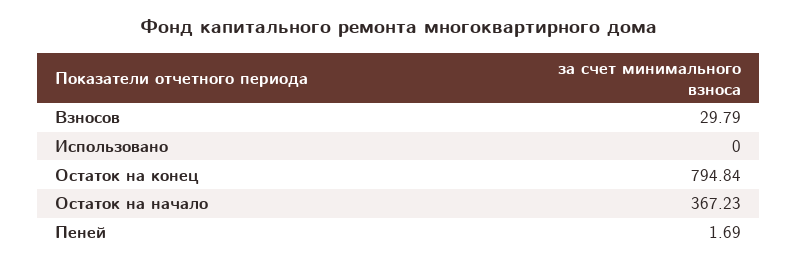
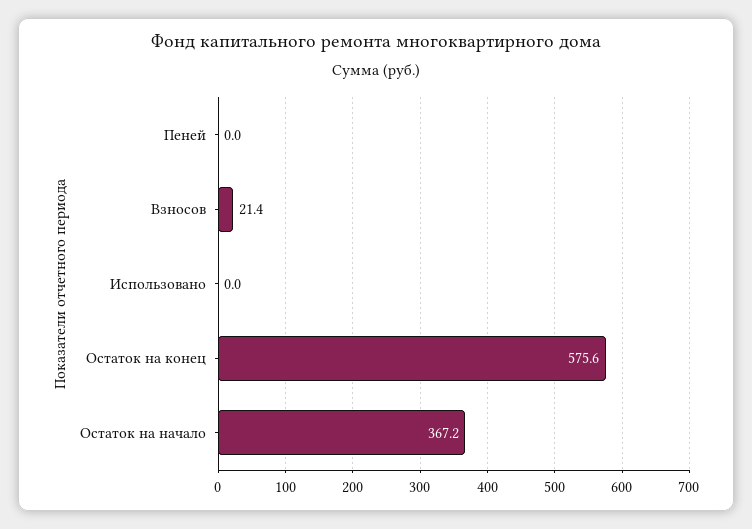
Взносов: 29.79 -> 21.4
Остаток на конец: 794.84 -> 575.6
Пеней: 1.69 -> 0

